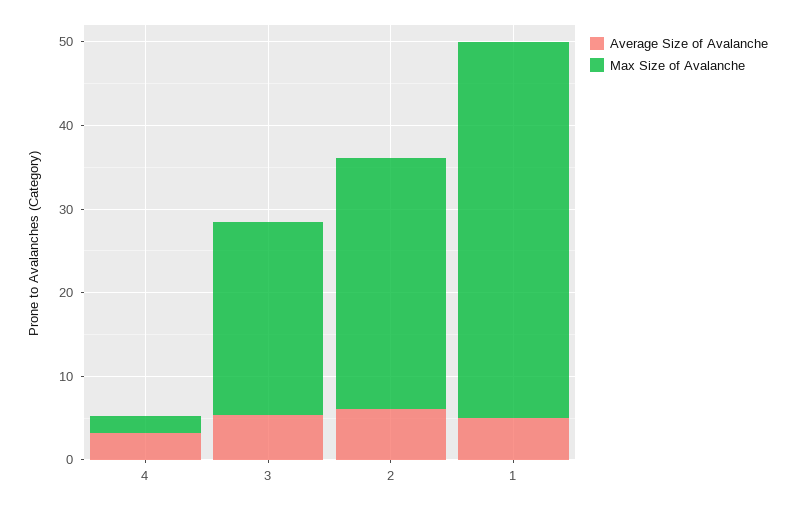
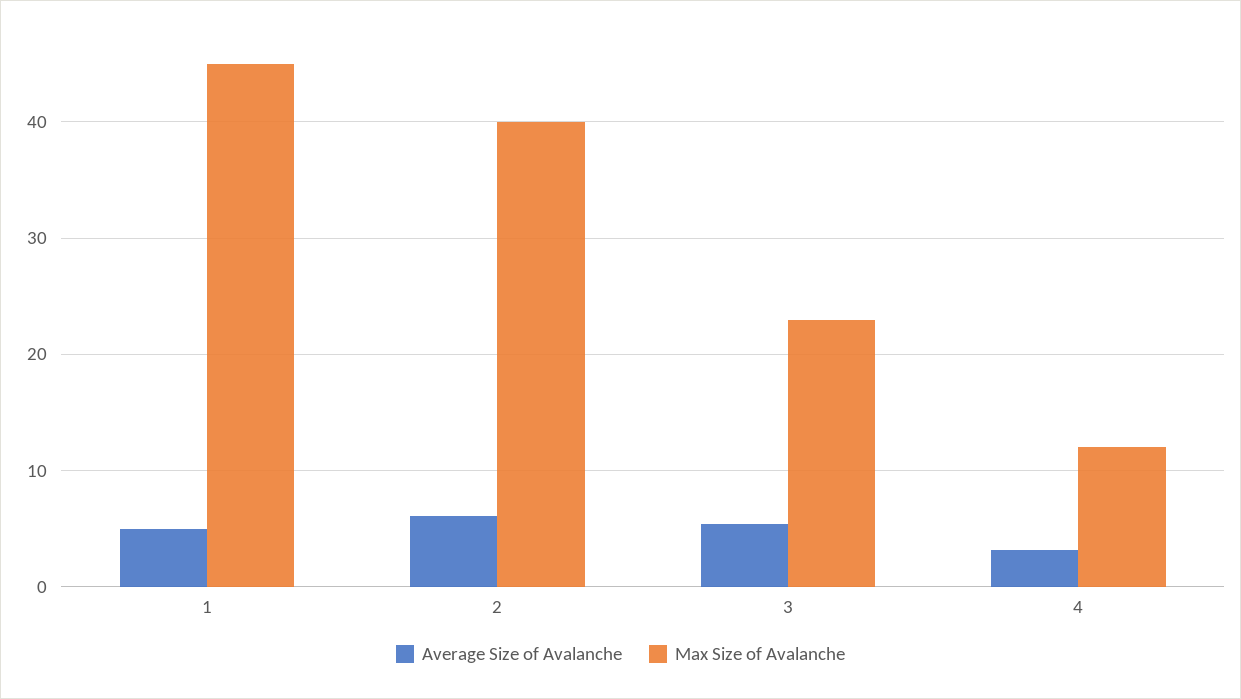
Max Size of Avalanche, 4: 2 -> 12
Max Size of Avalanche, 2: 30 -> 40

